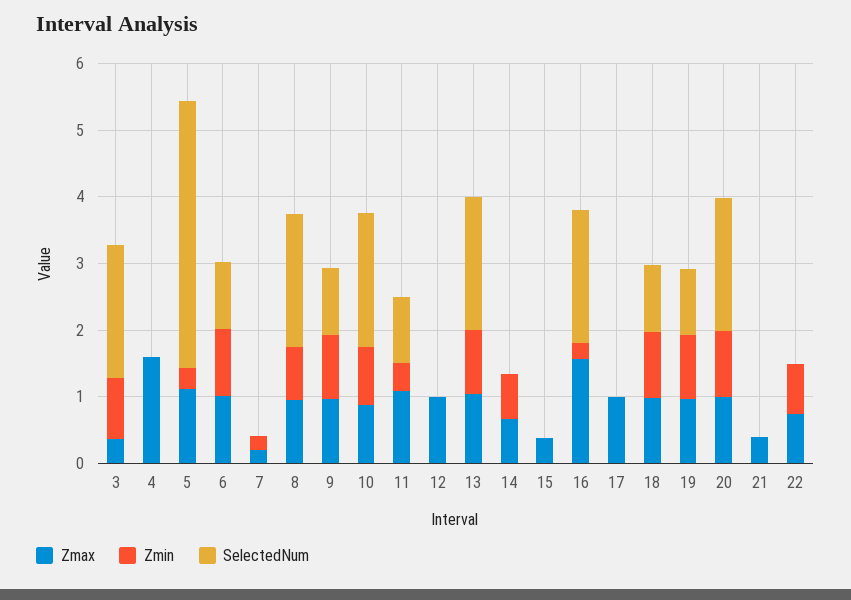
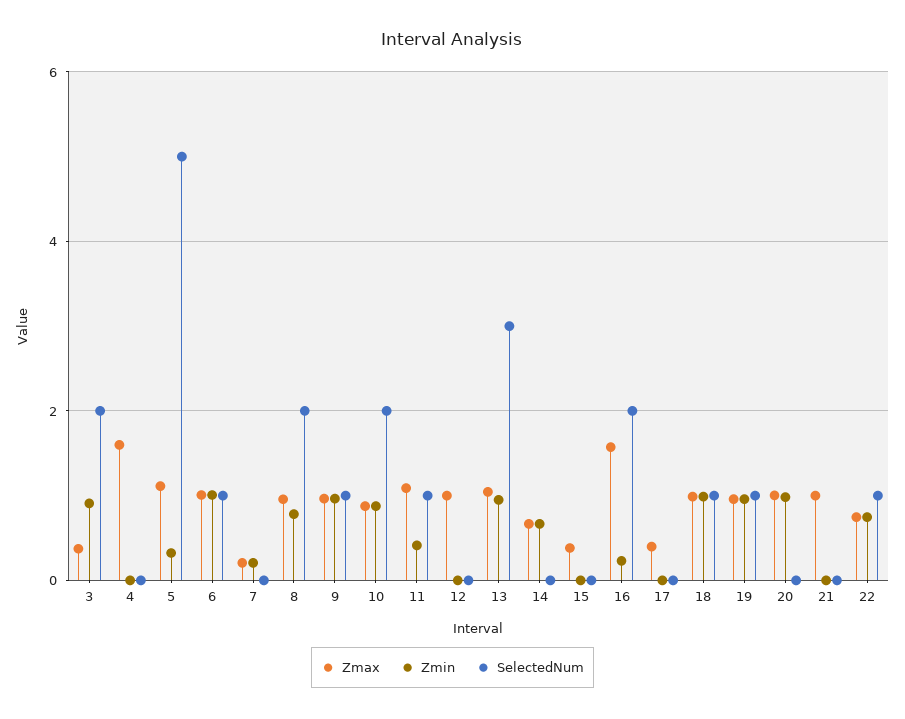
SelectedNum, 5: 4 -> 5
SelectedNum, 13: 2 -> 3
Zmax, 17: 1 -> 0.4
SelectedNum, 20: 2 -> 0
Zmax, 21: 0.4 -> 1
SelectedNum, 22: 0 -> 1

